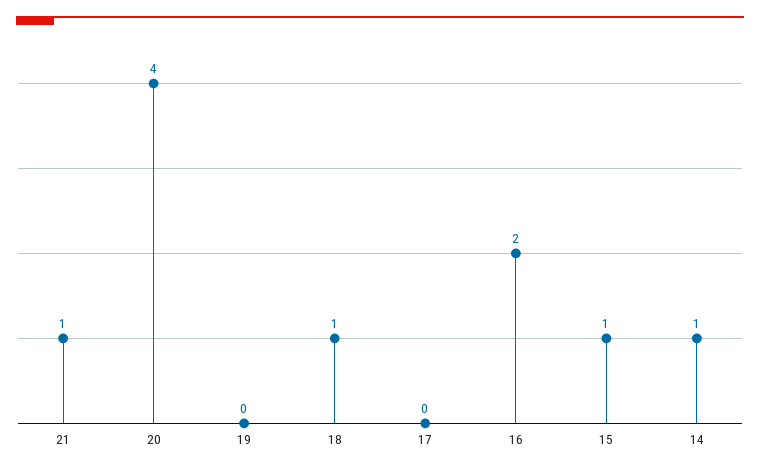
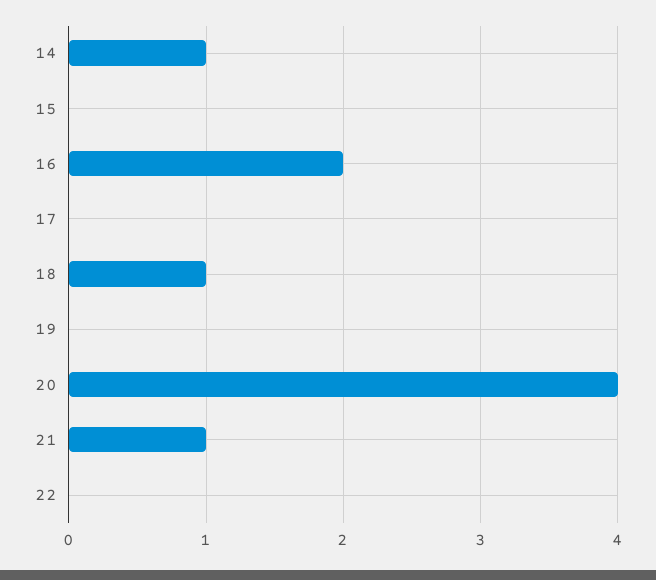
15: 1 -> 0
22: none -> 0

